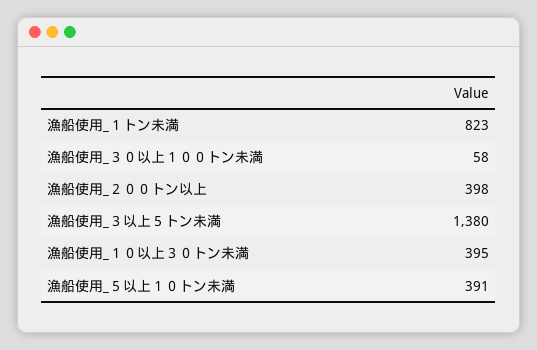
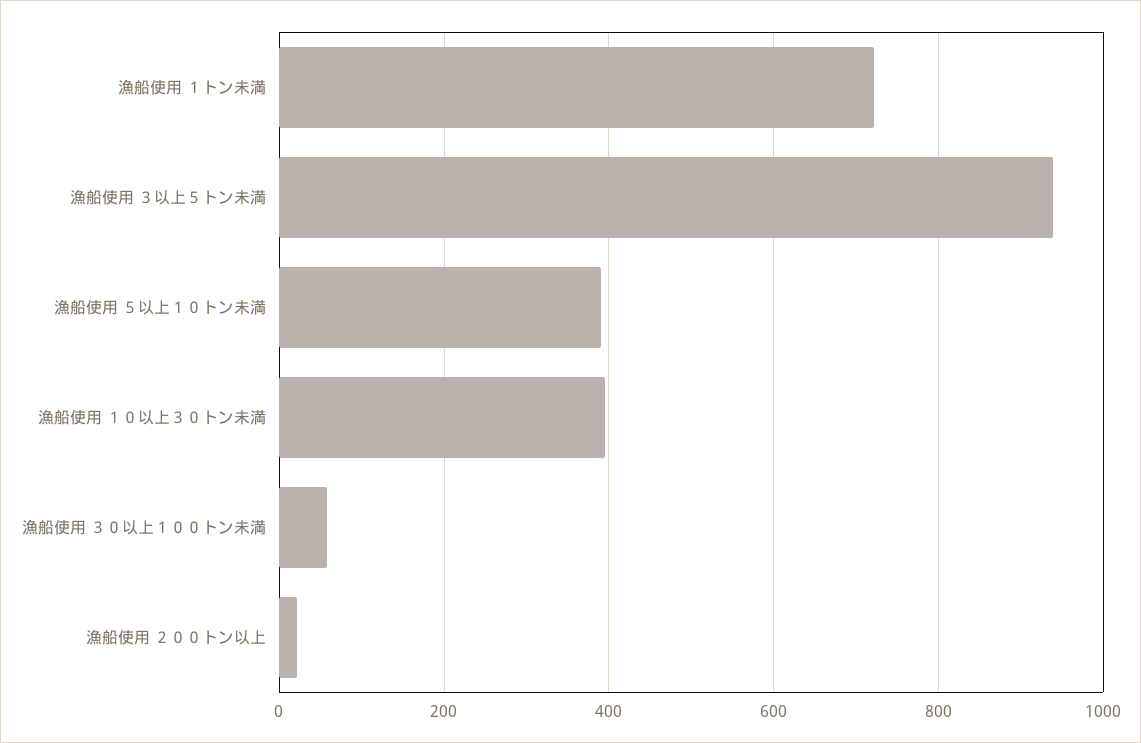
漁船使用_１トン未満: 823 -> 720
漁船使用_２００トン以上: 398 -> 20
漁船使用_３以上５トン未満: 1380 -> 940

